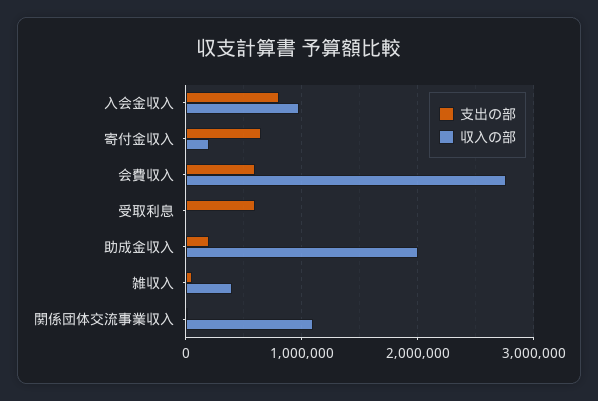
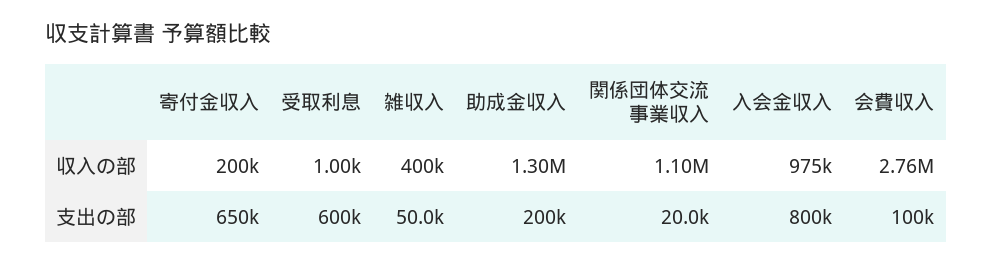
支出の部, 会費収入: 600000 -> 100000
収入の部, 助成金収入: 2000000 -> 1300000

